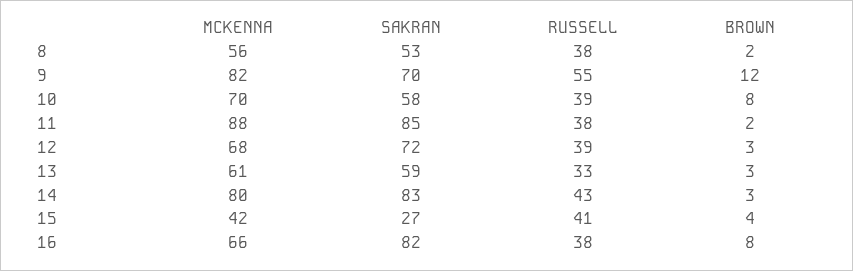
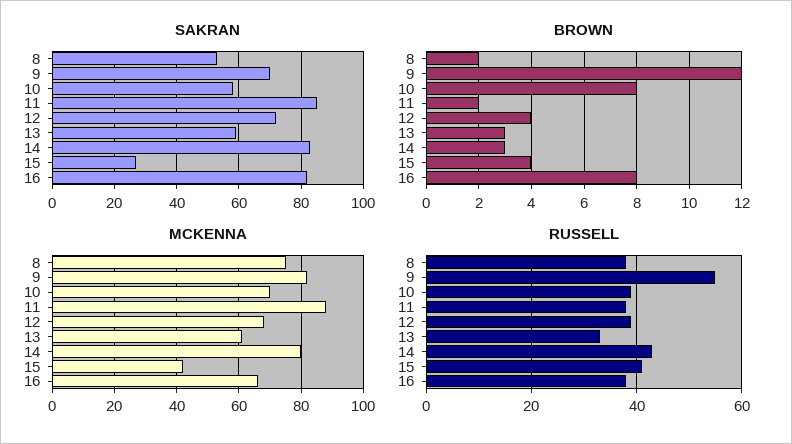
MCKENNA, 8: 56 -> 75
BROWN, 12: 3 -> 4

